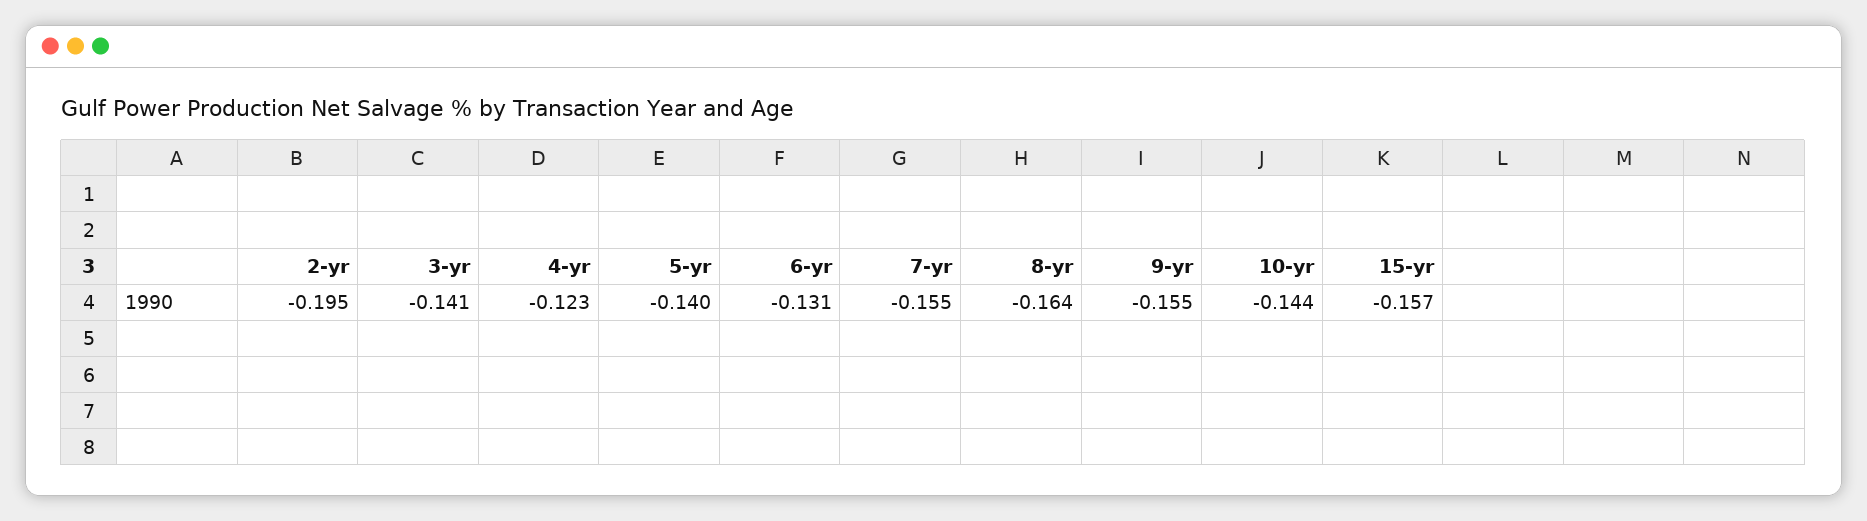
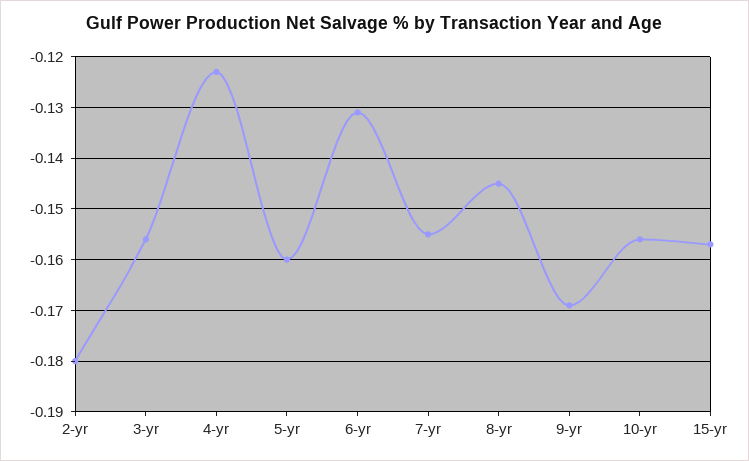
2-yr: -0.195 -> -0.18
3-yr: -0.141 -> -0.155
5-yr: -0.14 -> -0.16
8-yr: -0.164 -> -0.145
9-yr: -0.155 -> -0.17
10-yr: -0.144 -> -0.155

